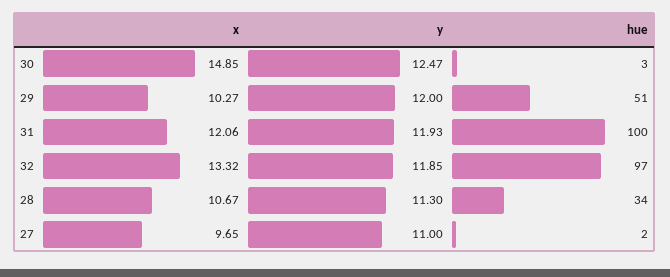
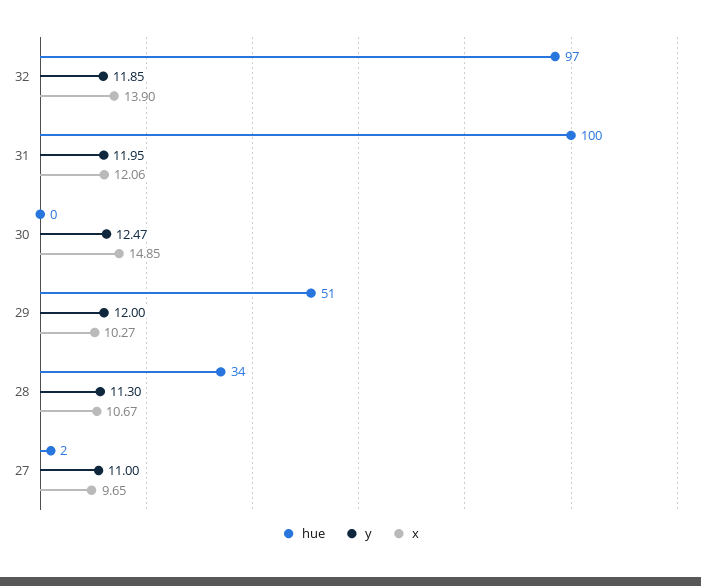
hue, 30: 3 -> 0
y, 31: 11.93 -> 11.95
x, 32: 13.32 -> 13.9

